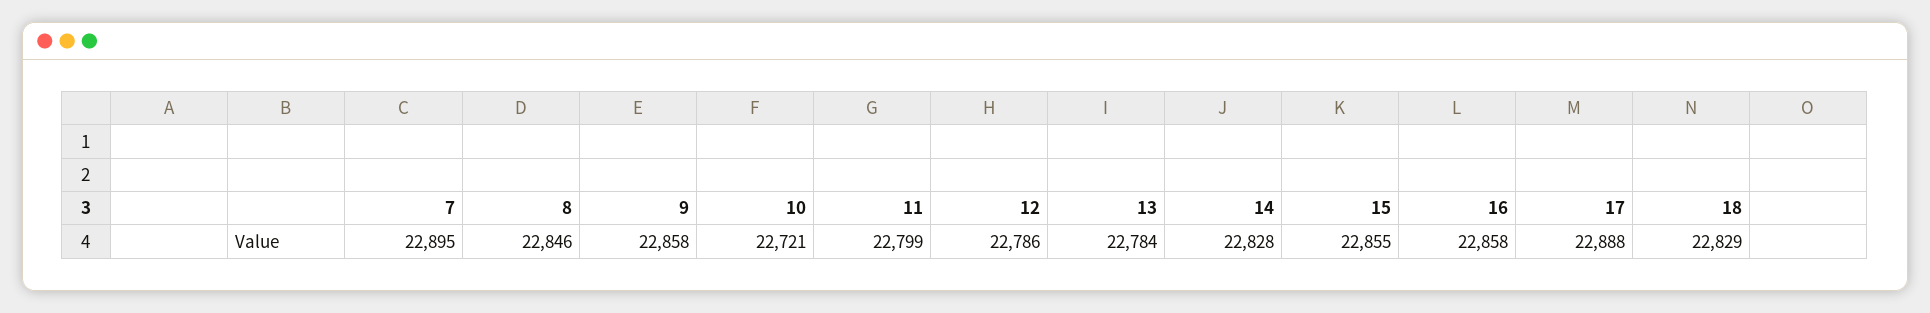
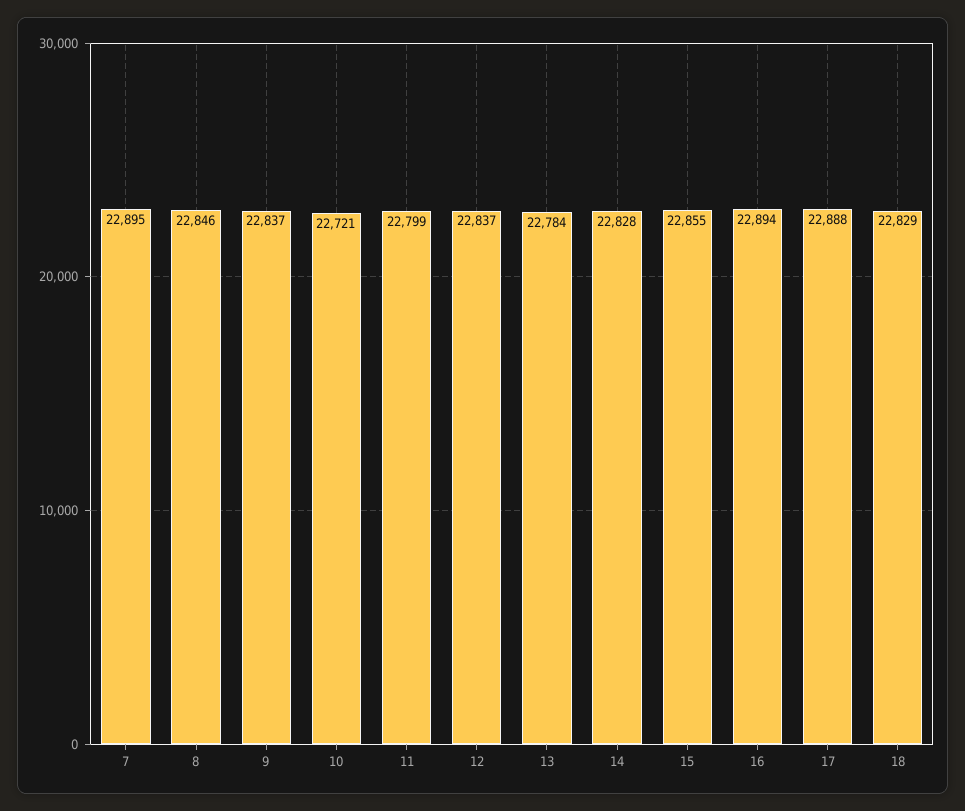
9: 22858 -> 22837
12: 22786 -> 22837
16: 22858 -> 22894

